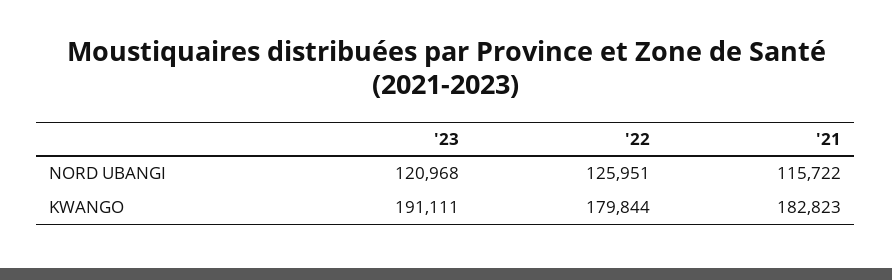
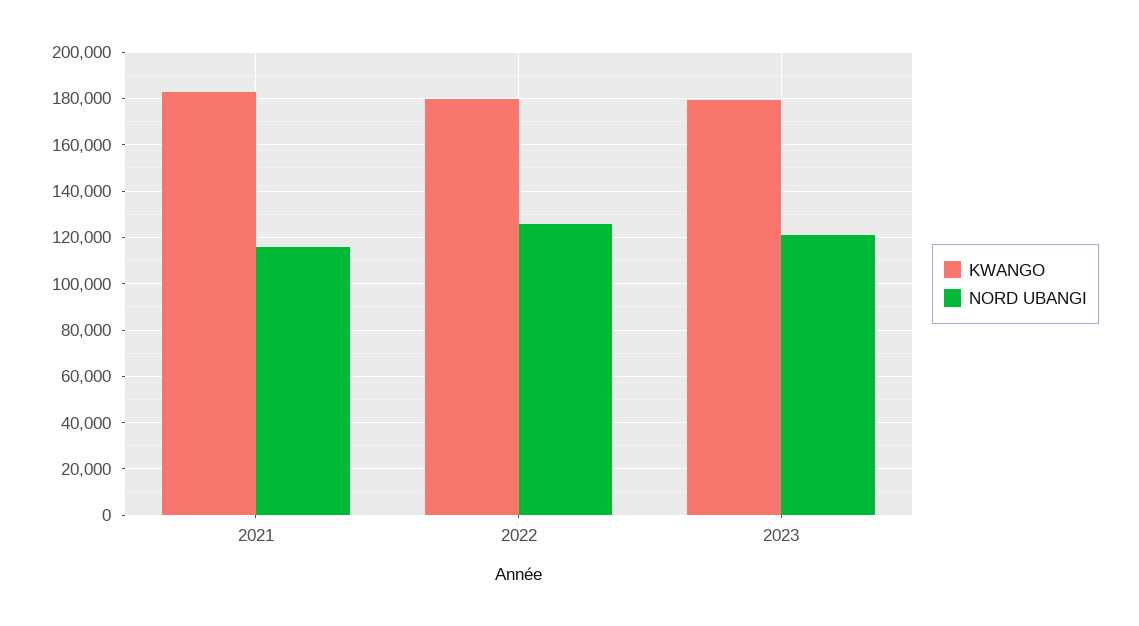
KWANGO, '23: 191111 -> 180000

